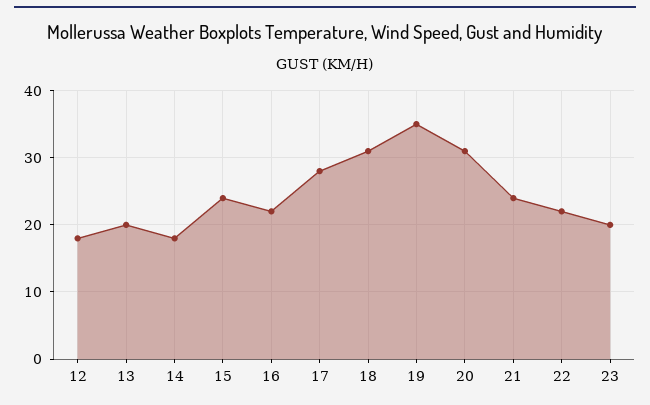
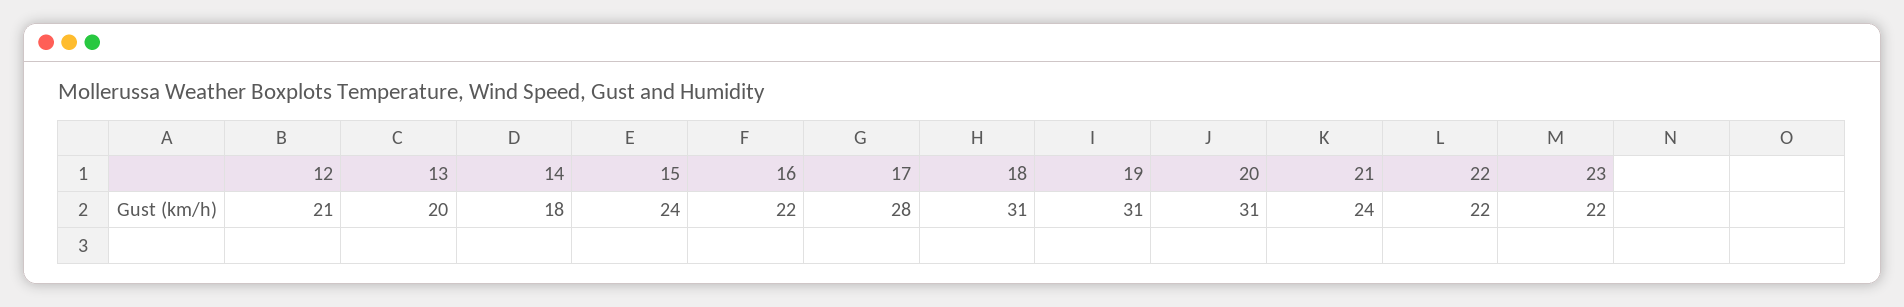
12: 18 -> 21
19: 35 -> 31
23: 20 -> 22

